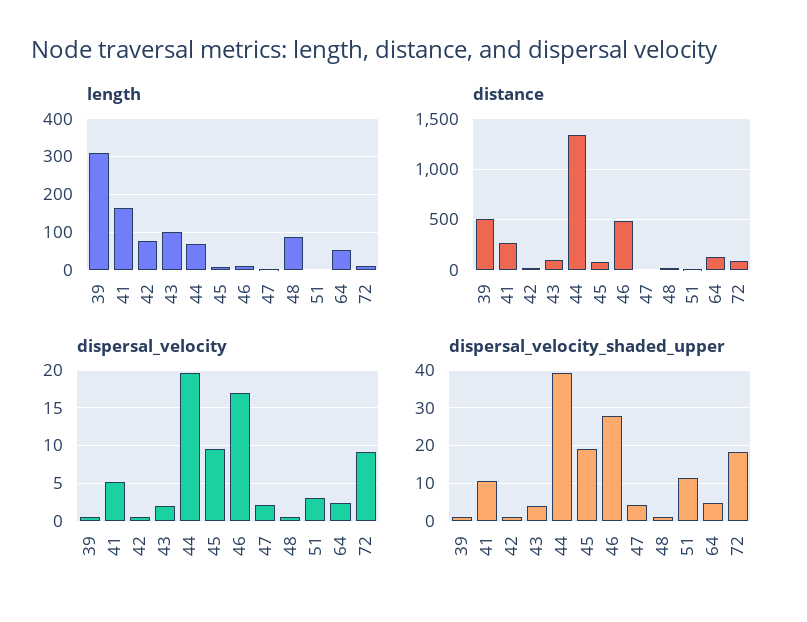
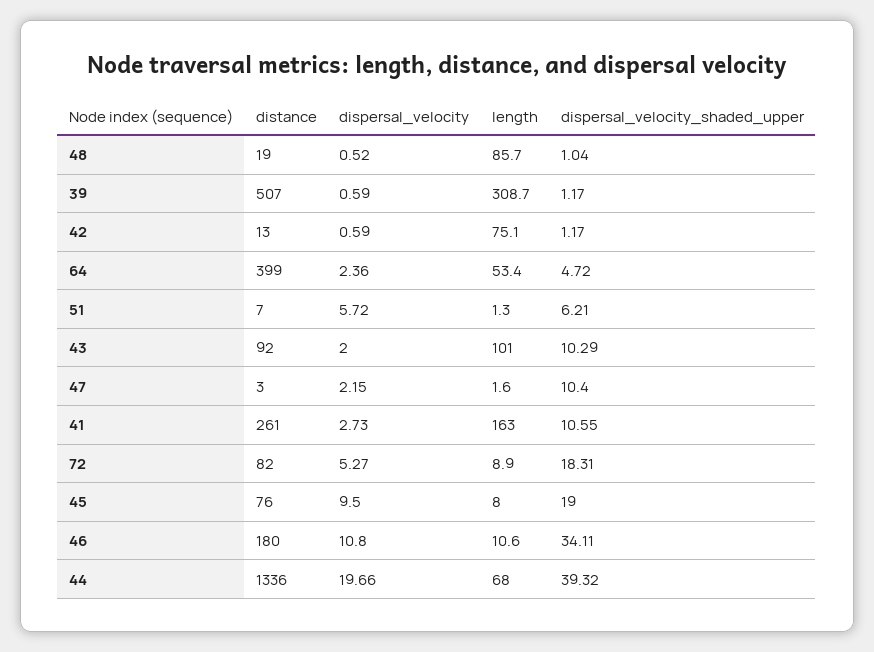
distance, 46: 500 -> 180
distance, 64: 100 -> 399
dispersal_velocity, 41: 5 -> 2.73
dispersal_velocity, 46: 17 -> 10.8
dispersal_velocity, 51: 3 -> 5.72
dispersal_velocity, 72: 9 -> 5.27
dispersal_velocity_shaded_upper, 43: 4 -> 10.29
dispersal_velocity_shaded_upper, 46: 28 -> 34.11
dispersal_velocity_shaded_upper, 47: 4 -> 10.4
dispersal_velocity_shaded_upper, 51: 12 -> 6.21

